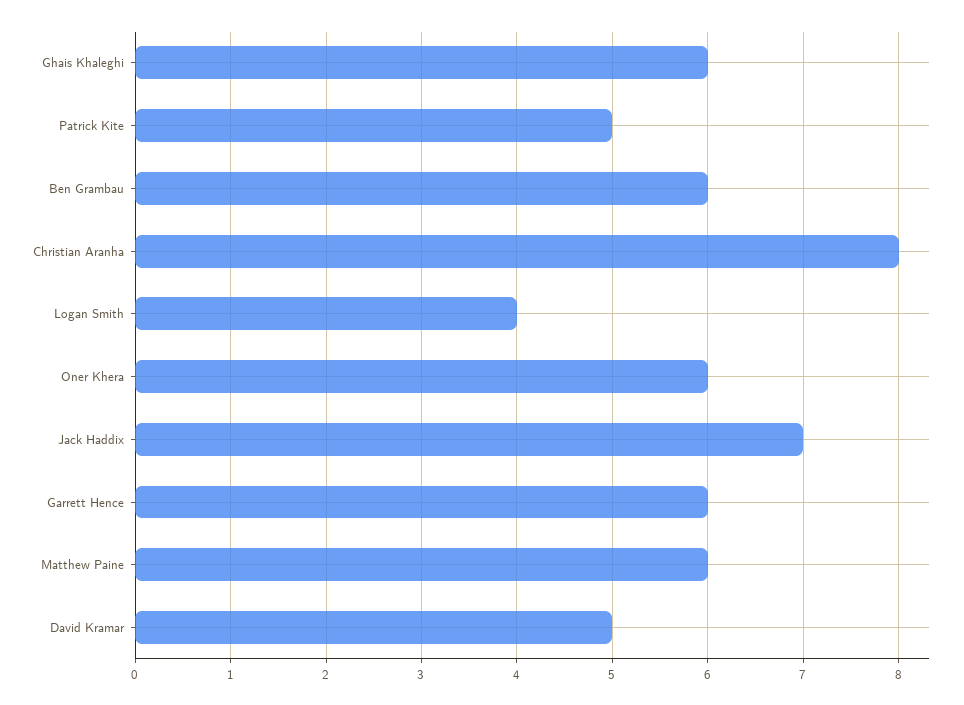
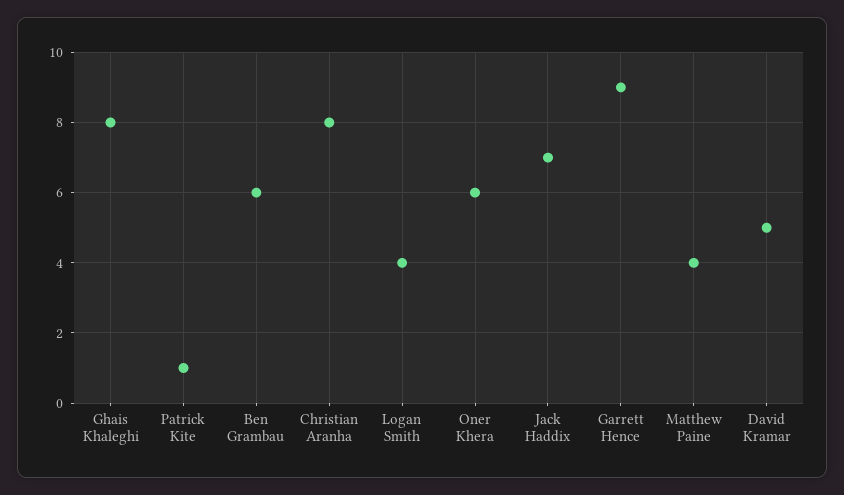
Ghais Khaleghi: 6 -> 8
Patrick Kite: 5 -> 1
Garrett Hence: 6 -> 9
Matthew Paine: 6 -> 4

